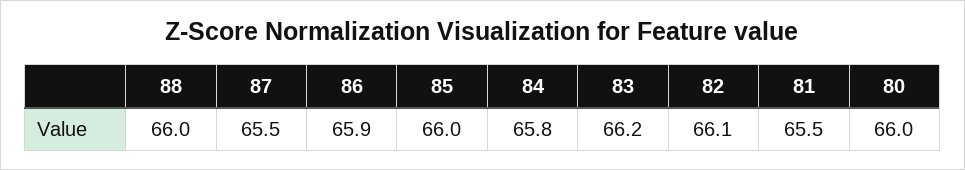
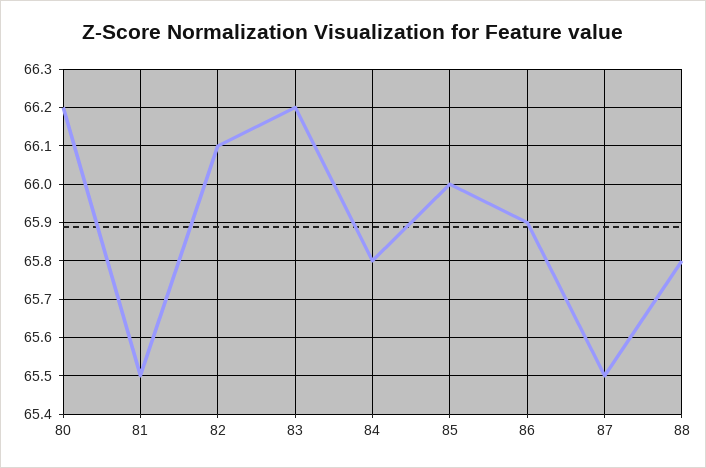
88: 66 -> 65.8
80: 66 -> 66.2

